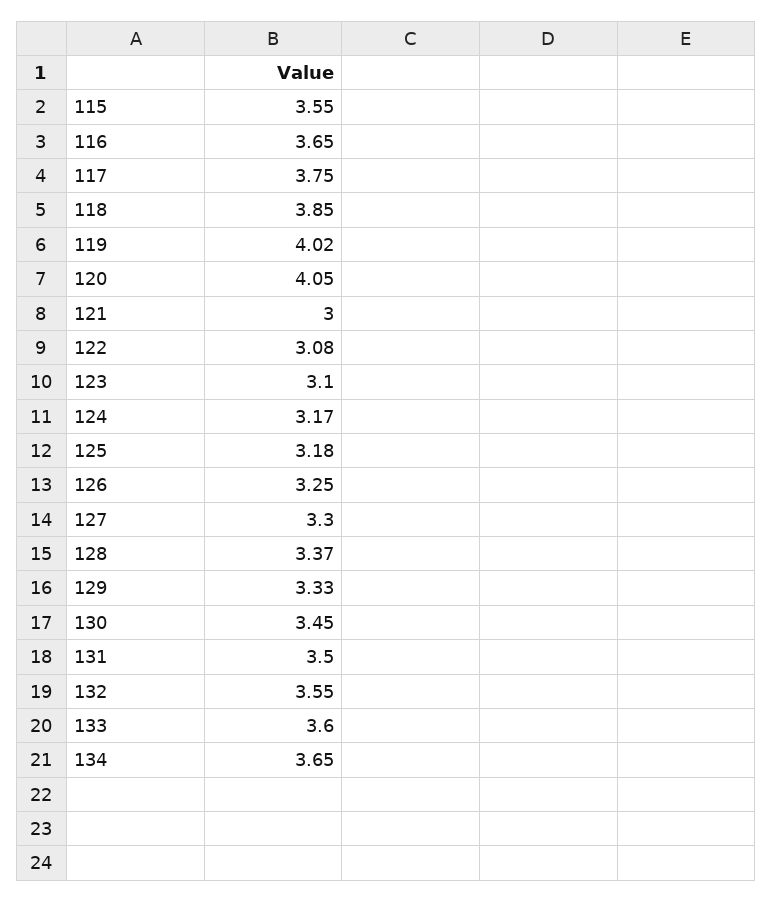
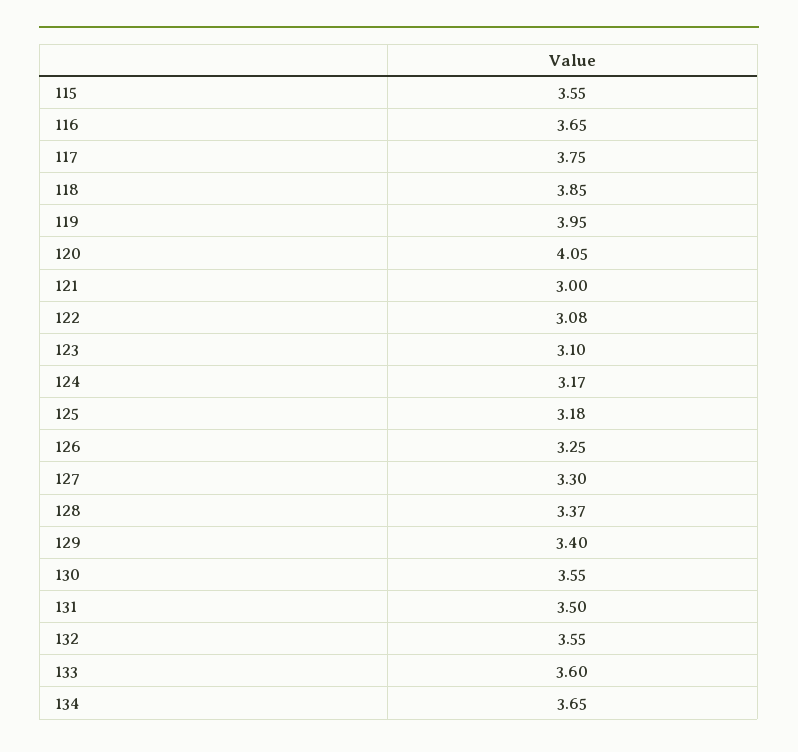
119: 4.02 -> 3.95
129: 3.33 -> 3.4
130: 3.45 -> 3.55

